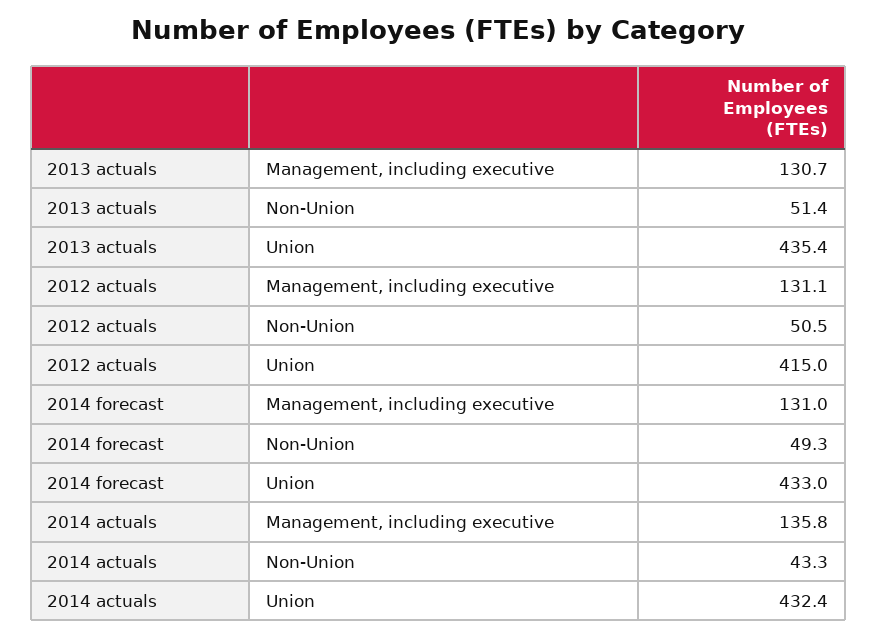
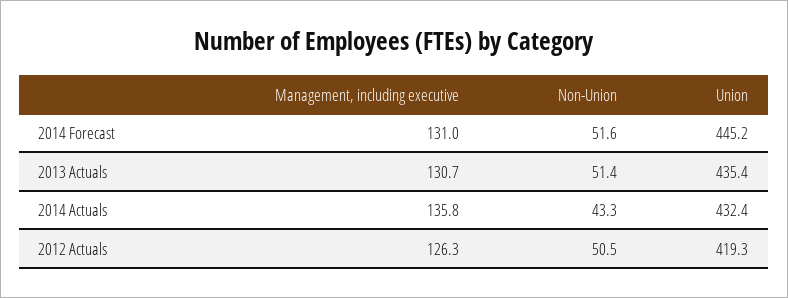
2012 actuals, Management, including executive: 131.1 -> 126.3
2012 actuals, Union: 415 -> 419.3
2014 forecast, Non-Union: 49.3 -> 51.6
2014 forecast, Union: 433 -> 445.2

